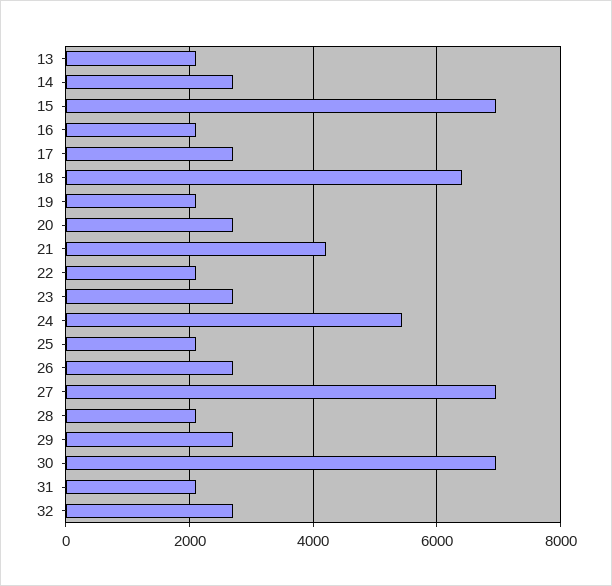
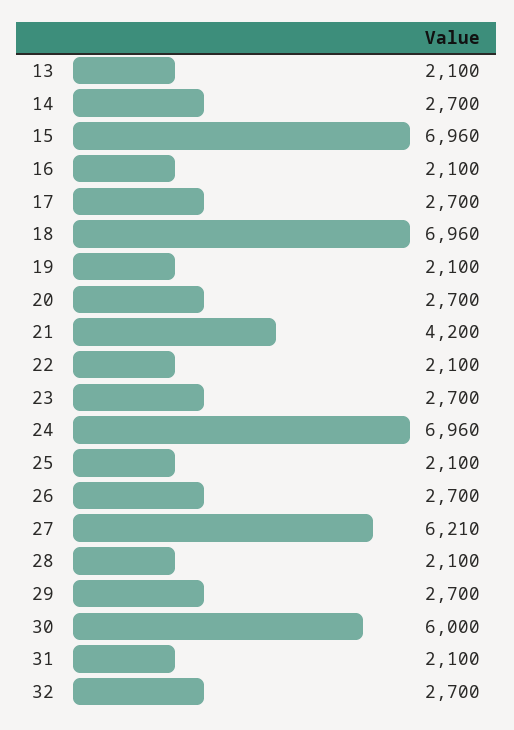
18: 6400 -> 6960
24: 5400 -> 6960
27: 7000 -> 6210
30: 7000 -> 6000

